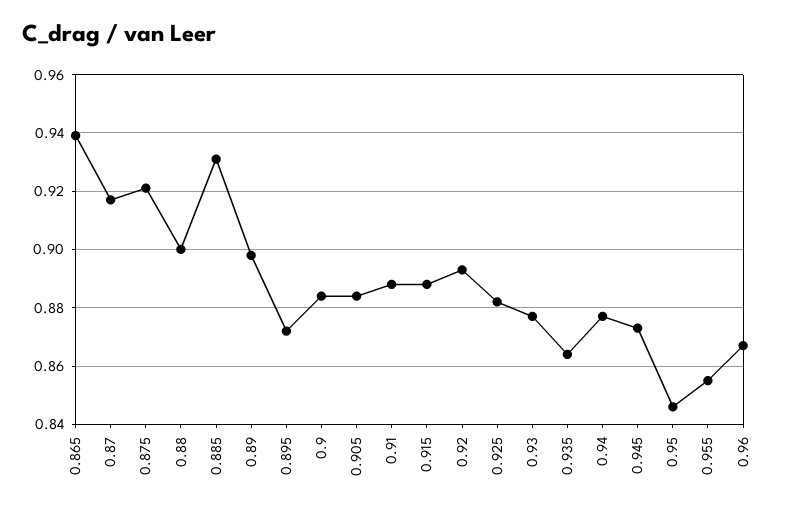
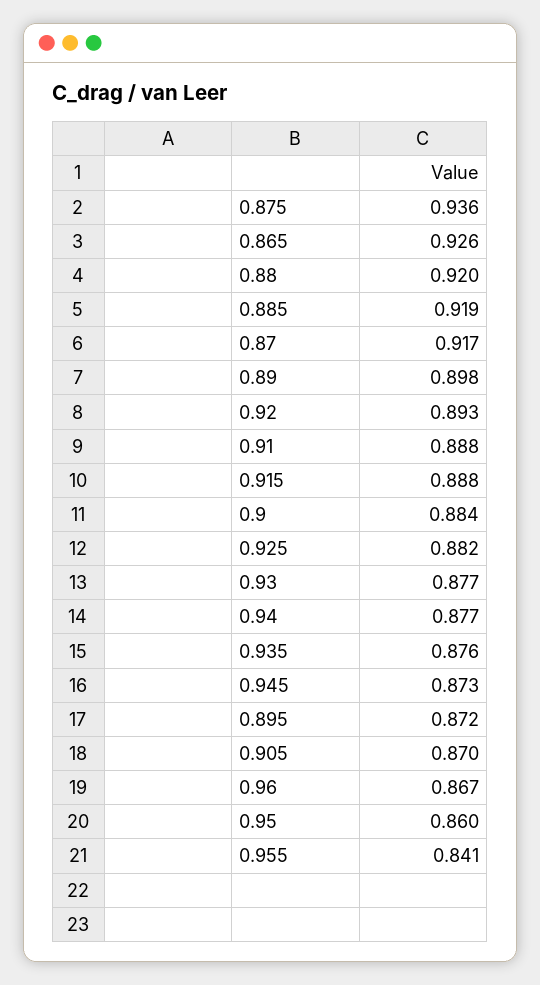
0.865: 0.94 -> 0.926
0.875: 0.92 -> 0.936
0.88: 0.9 -> 0.92
0.885: 0.93 -> 0.919
0.905: 0.885 -> 0.87
0.935: 0.865 -> 0.876
0.95: 0.845 -> 0.86
0.955: 0.855 -> 0.841

